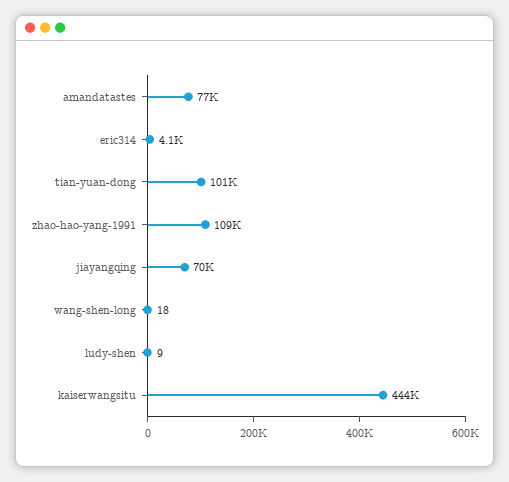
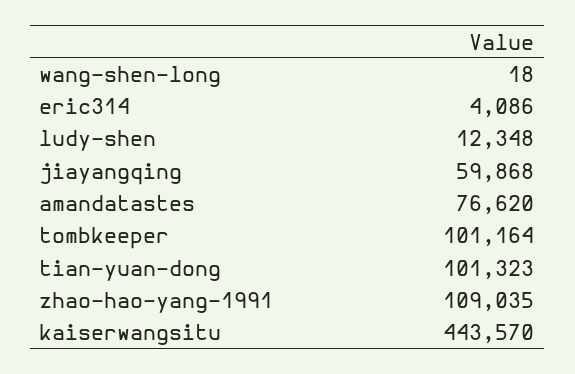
jiayangqing: 70000 -> 59868
ludy-shen: 9 -> 12348
tombkeeper: none -> 101164

